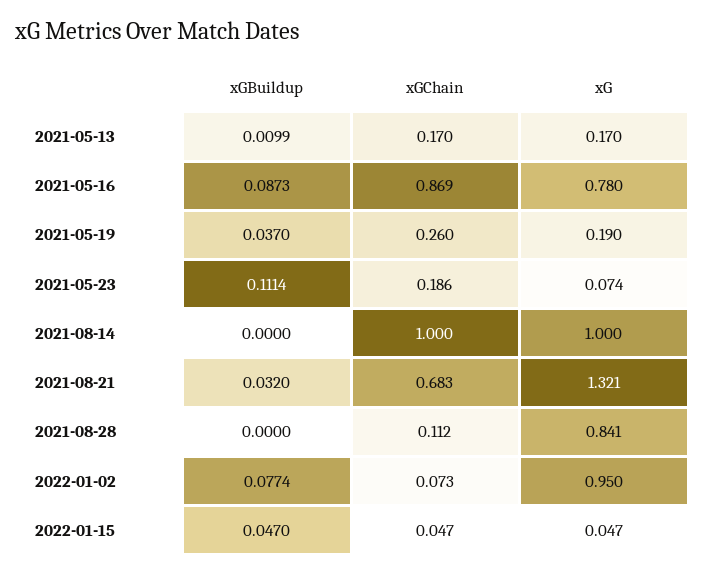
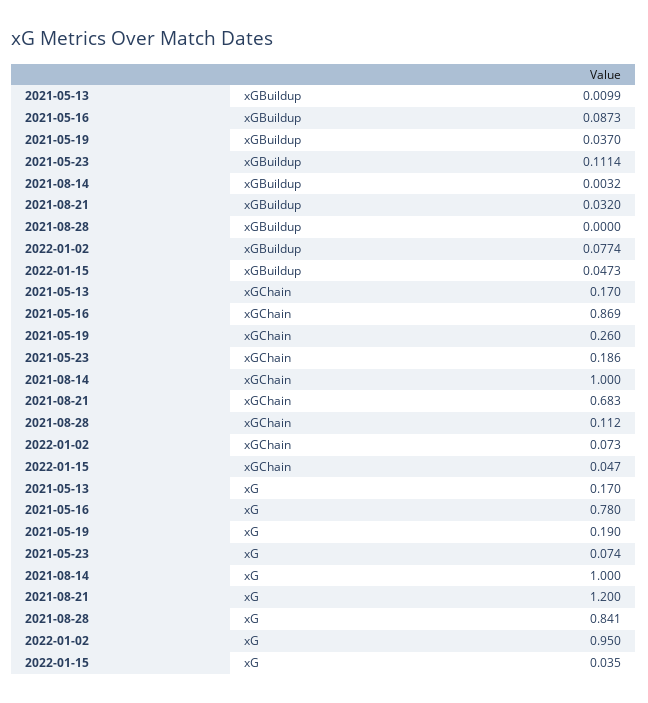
xGBuildup, 2021-08-14: 0 -> 0.0032
xG, 2021-08-21: 1.321 -> 1.2
xGBuildup, 2022-01-15: 0.047 -> 0.0473
xG, 2022-01-15: 0.047 -> 0.035

